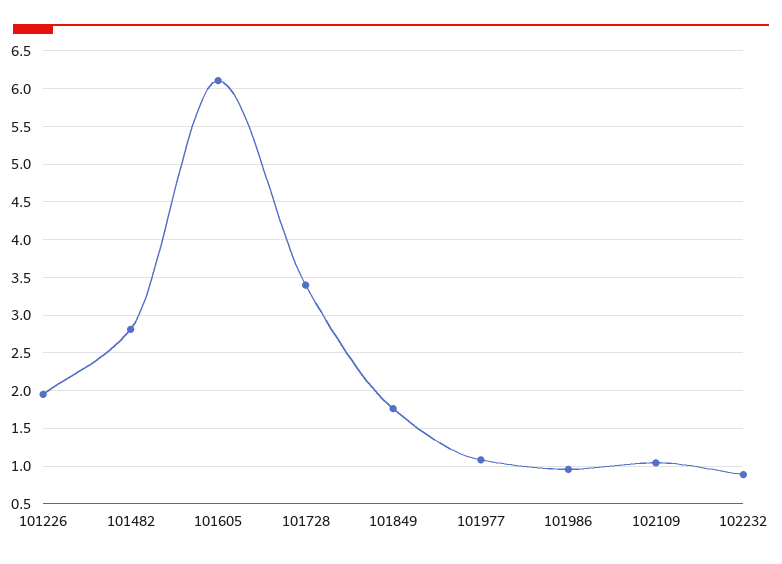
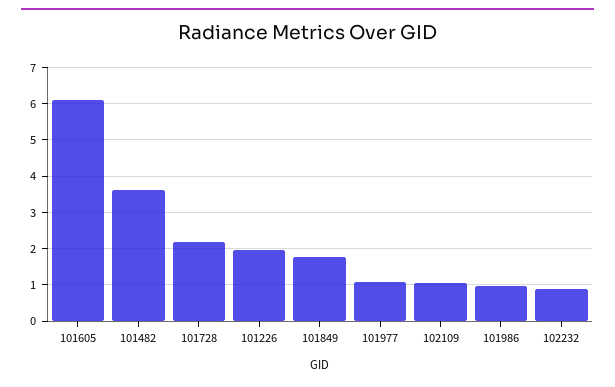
101482: 2.8 -> 3.6
101728: 3.4 -> 2.2

